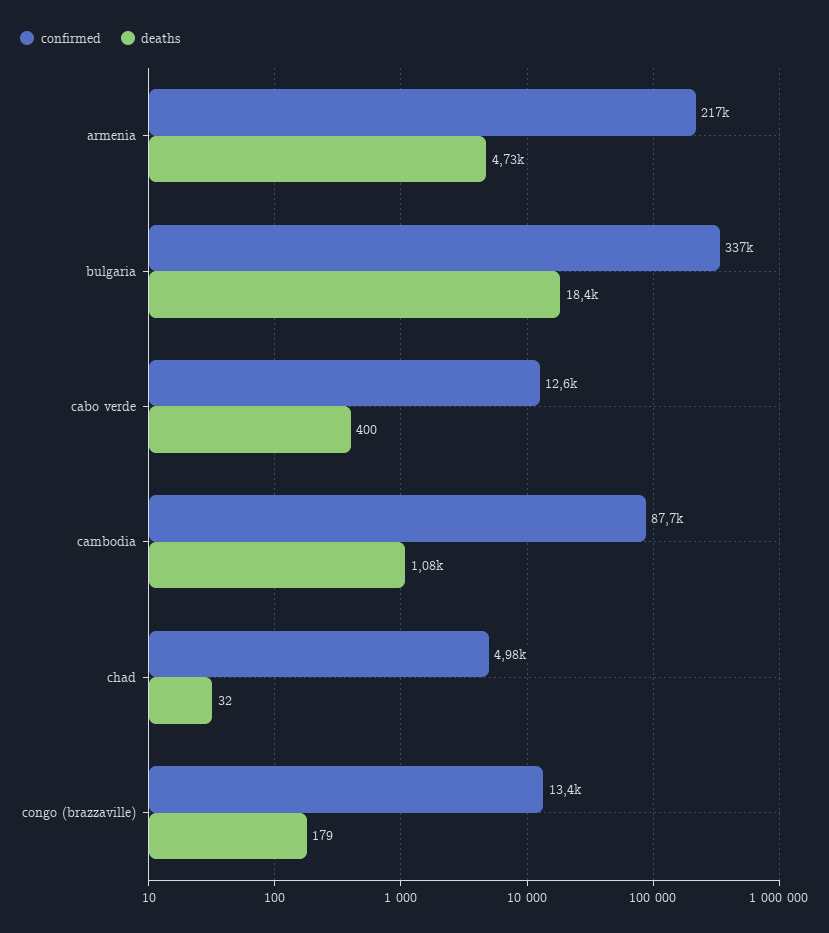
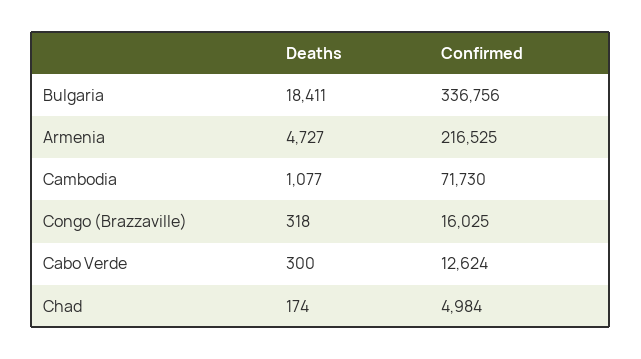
deaths, cabo verde: 400 -> 300
confirmed, cambodia: 87700 -> 71730
deaths, chad: 32 -> 174
confirmed, congo (brazzaville): 13400 -> 16025
deaths, congo (brazzaville): 179 -> 318

